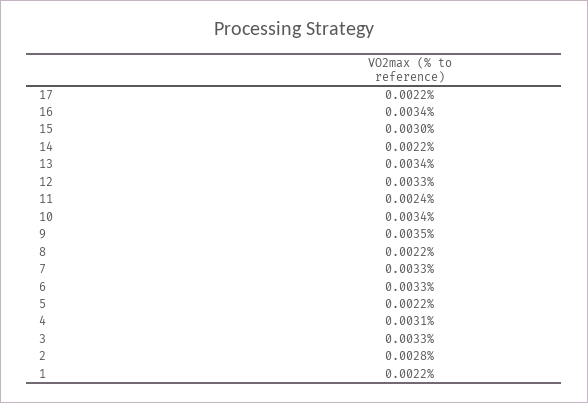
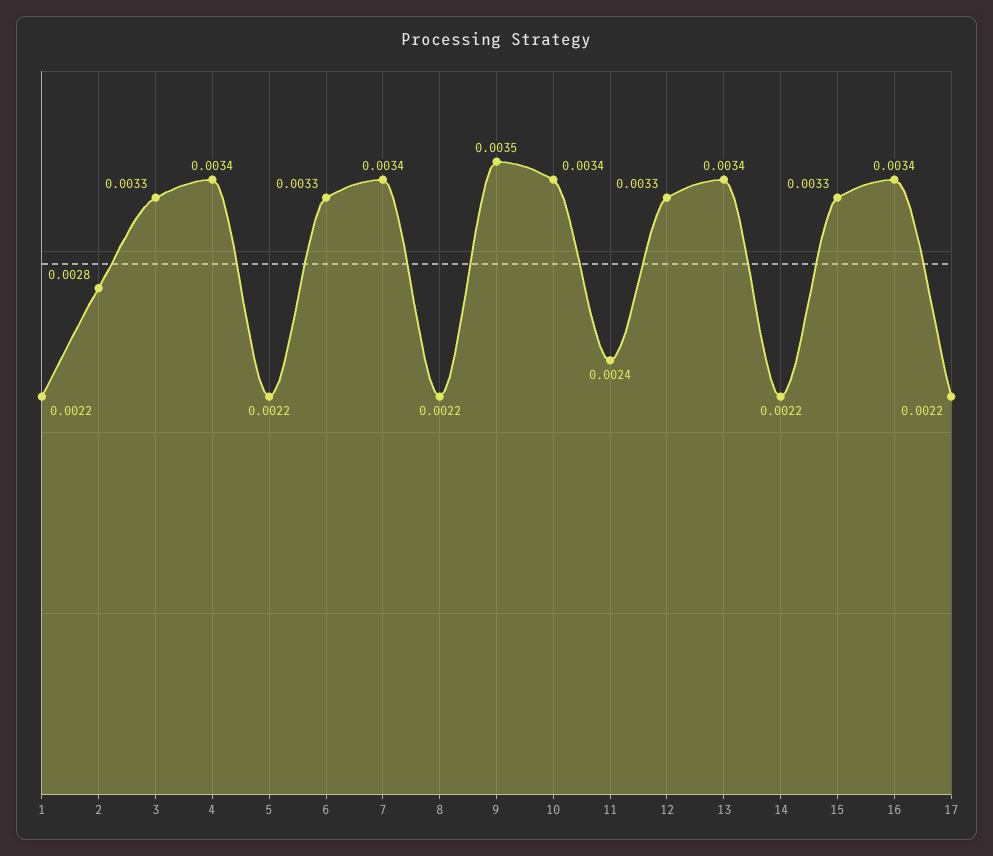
15: 0.003 -> 0.0033
7: 0.0033 -> 0.0034
4: 0.0031 -> 0.0034

